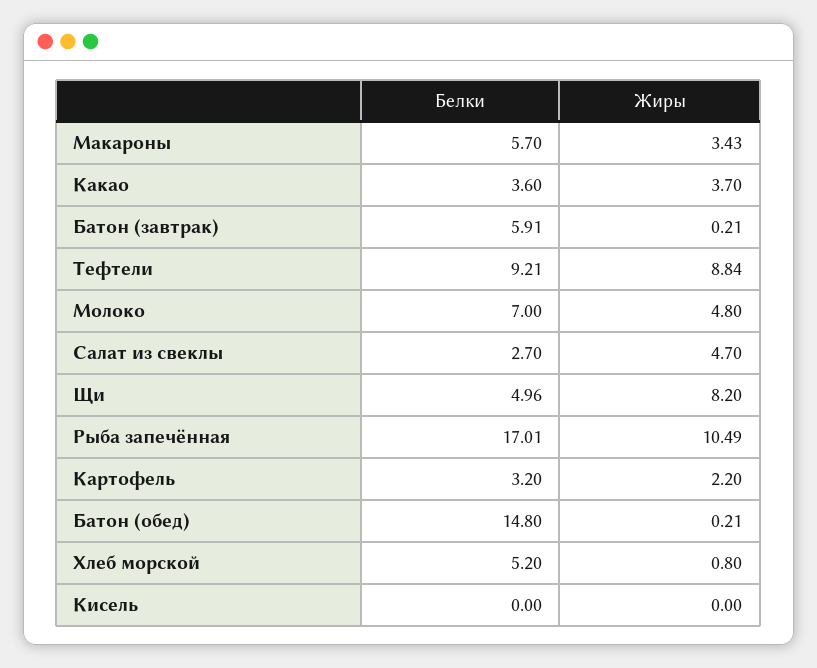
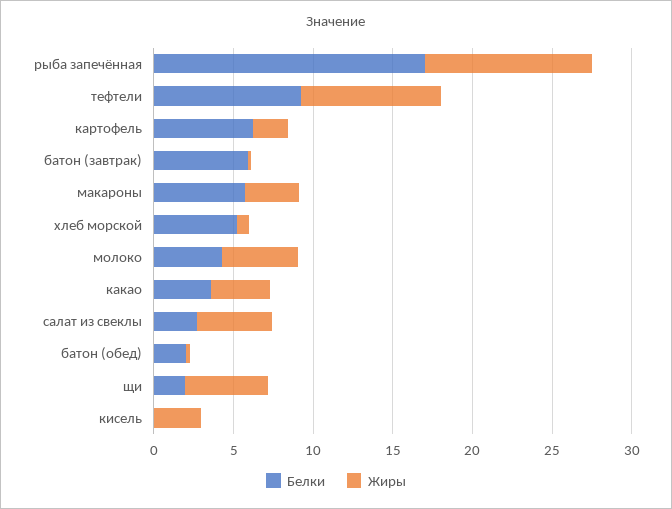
Белки, Молоко: 7 -> 4
Белки, Щи: 4.96 -> 2
Жиры, Щи: 8.2 -> 5
Белки, Картофель: 3.2 -> 6
Белки, Батон (обед): 14.8 -> 2
Жиры, Кисель: 0 -> 3

